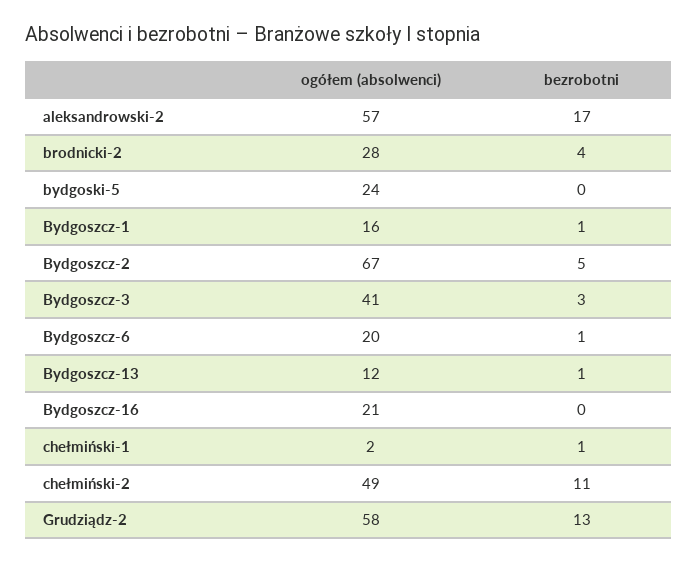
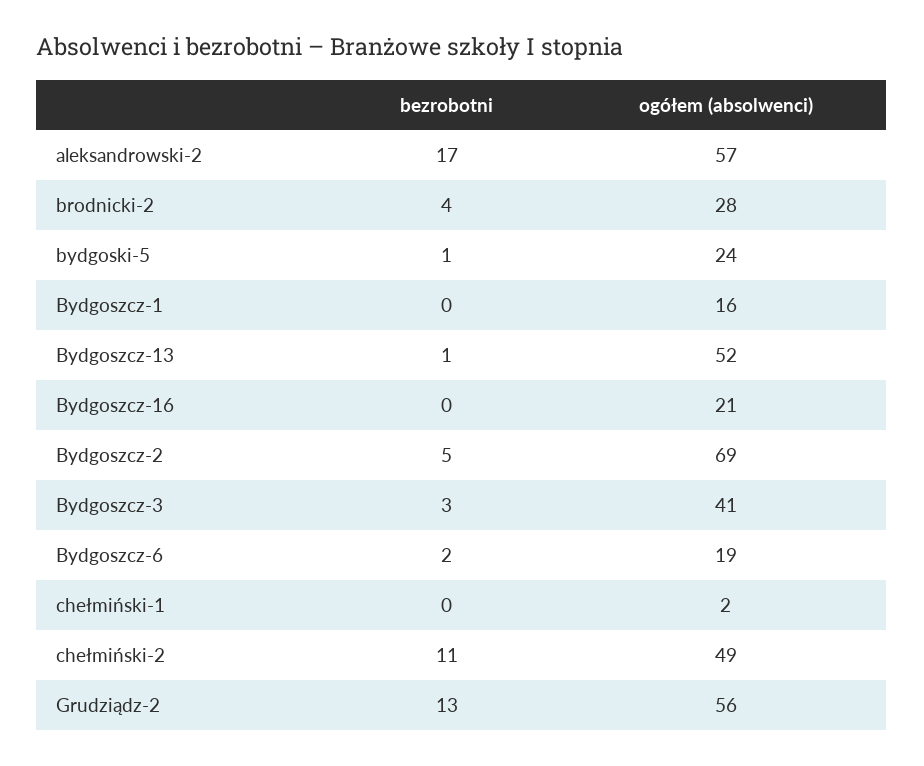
bezrobotni, bydgoski-5: 0 -> 1
bezrobotni, Bydgoszcz-1: 1 -> 0
ogółem (absolwenci), Bydgoszcz-2: 67 -> 69
ogółem (absolwenci), Bydgoszcz-6: 20 -> 19
bezrobotni, Bydgoszcz-6: 1 -> 2
ogółem (absolwenci), Bydgoszcz-13: 12 -> 52
bezrobotni, chełmiński-1: 1 -> 0
ogółem (absolwenci), Grudziądz-2: 58 -> 56

